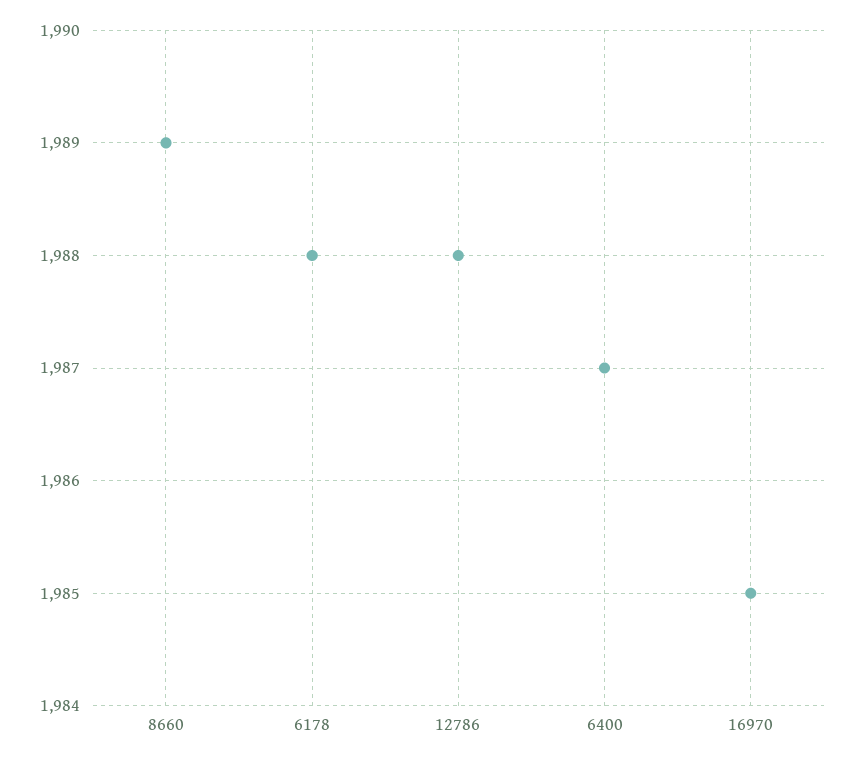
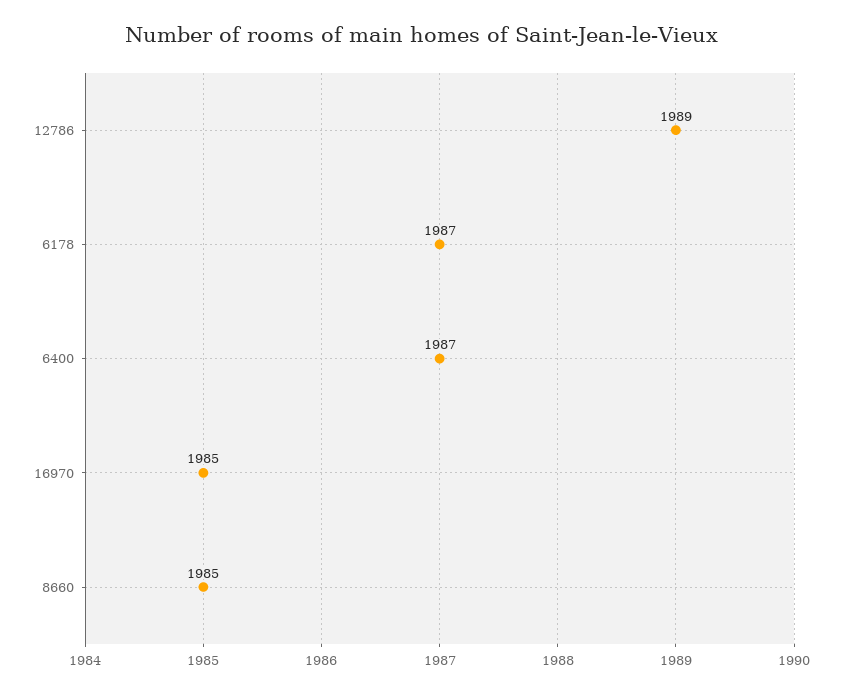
8660: 1989 -> 1985
6178: 1988 -> 1987
12786: 1988 -> 1989

